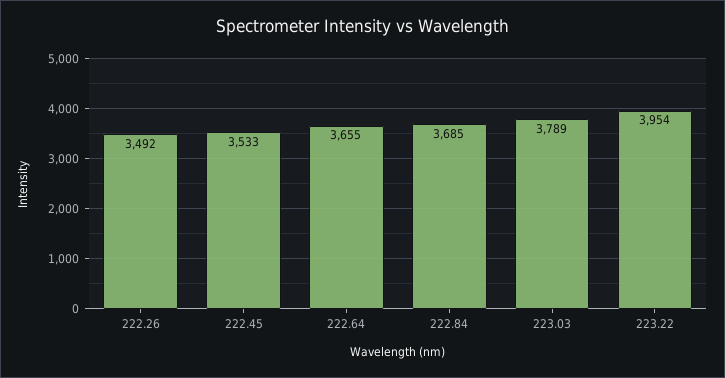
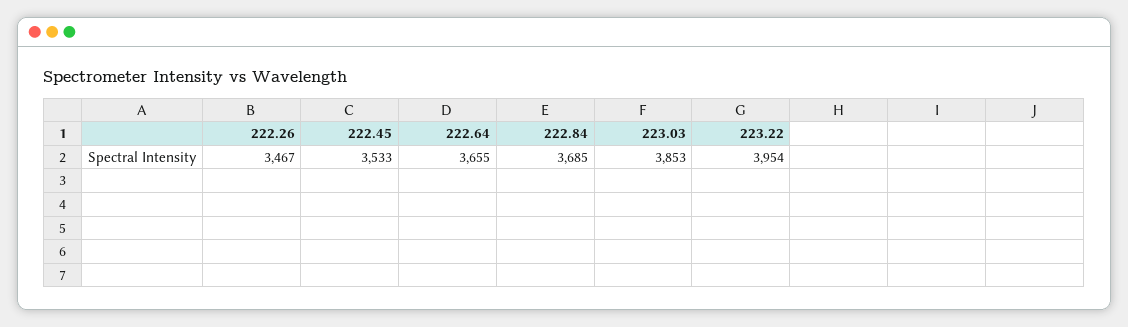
222.26: 3492 -> 3467
223.03: 3789 -> 3853

